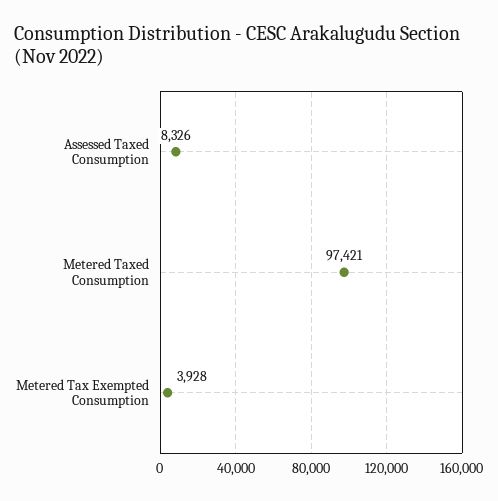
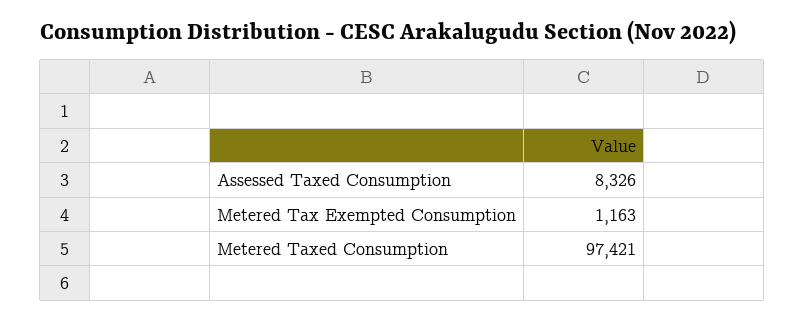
Metered Tax Exempted Consumption: 3928 -> 1163

